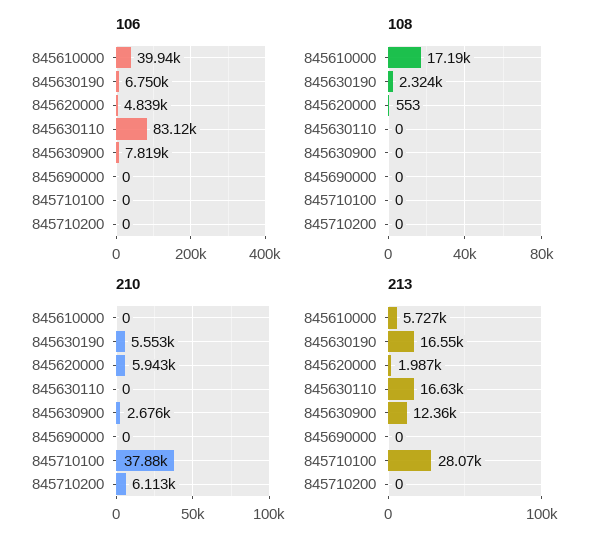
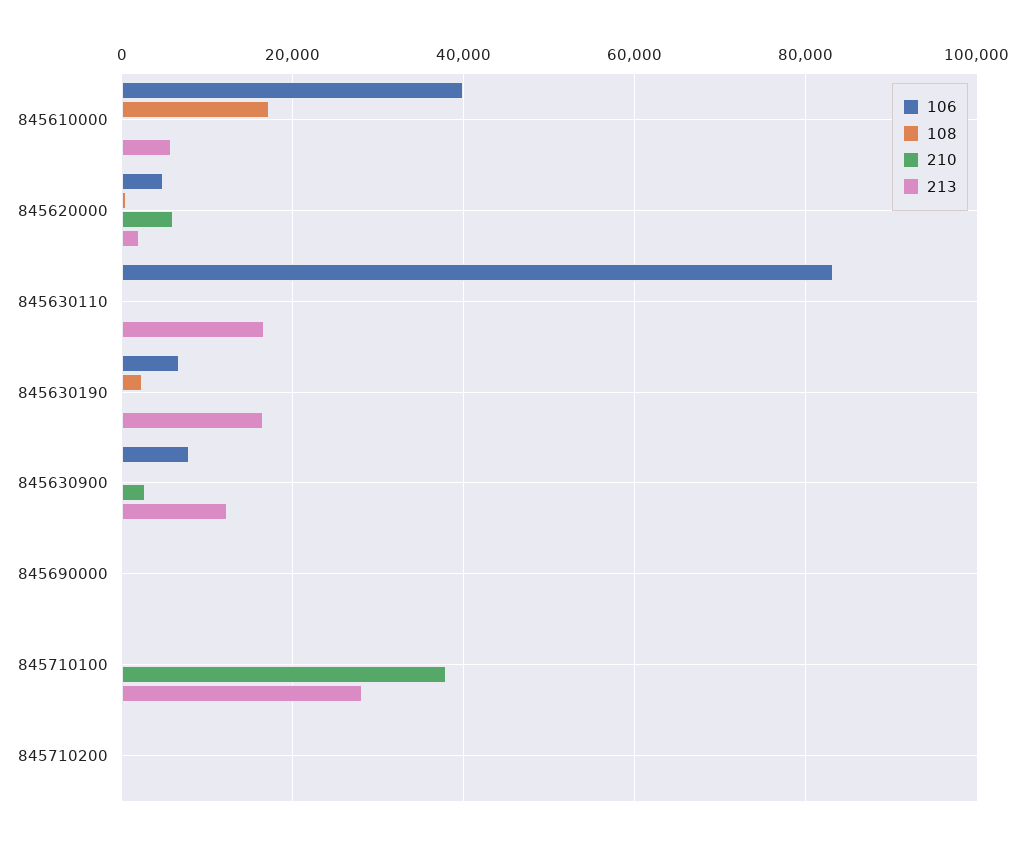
210, 845630190: 5553 -> 0
210, 845710200: 6113 -> 0

